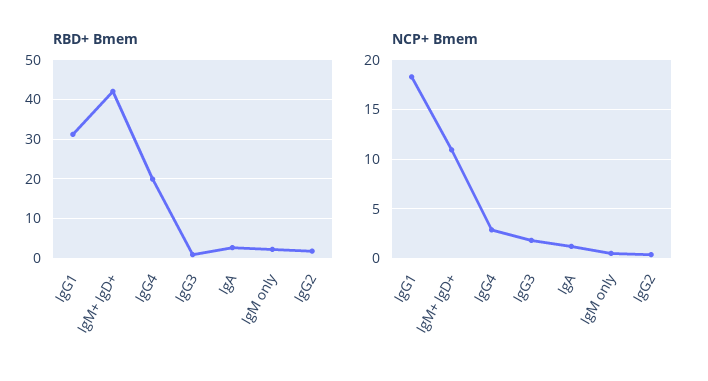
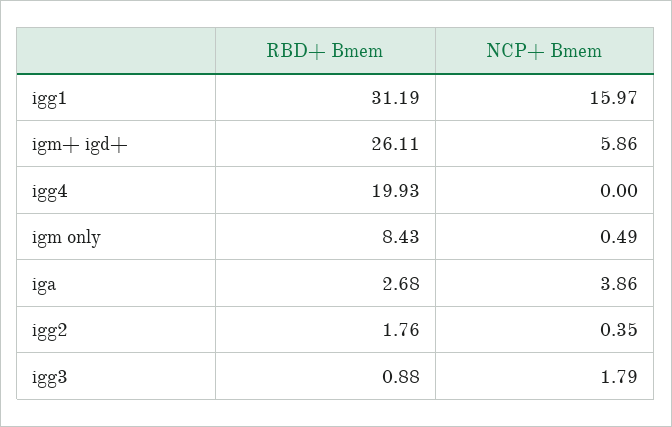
RBD+ Bmem, IgM+ IgD+: 42 -> 26.11
RBD+ Bmem, IgM only: 2 -> 8.43
NCP+ Bmem, IgG1: 18 -> 15.97
NCP+ Bmem, IgM+ IgD+: 11 -> 5.86
NCP+ Bmem, IgG4: 3 -> 0
NCP+ Bmem, IgA: 1 -> 3.86

